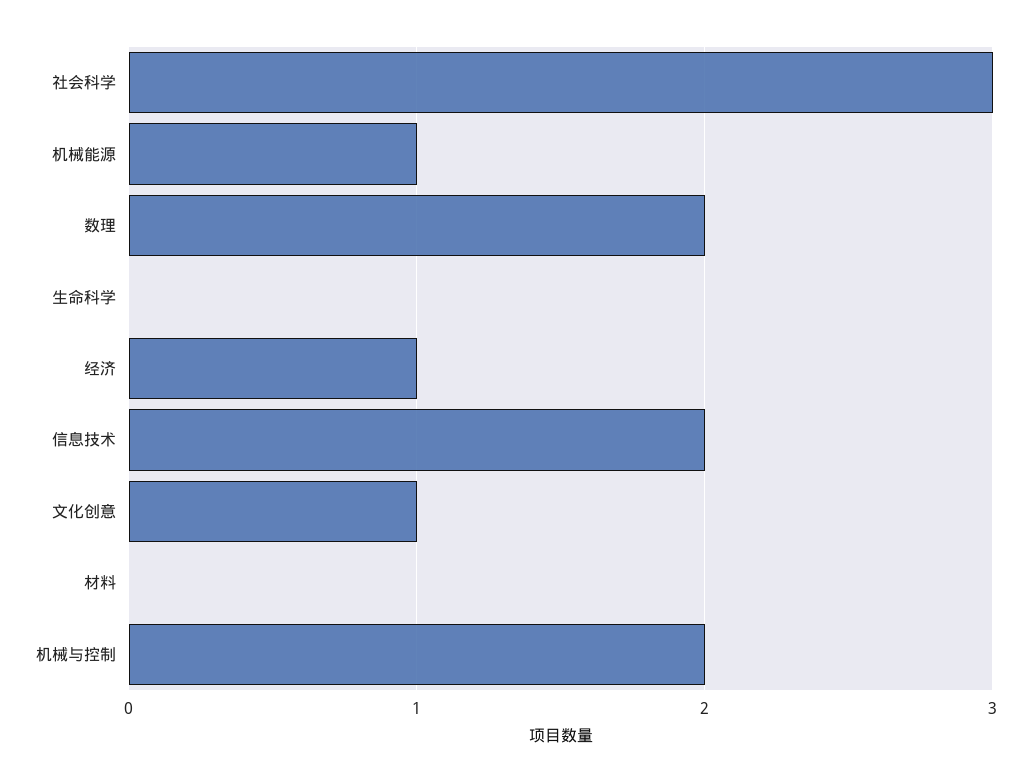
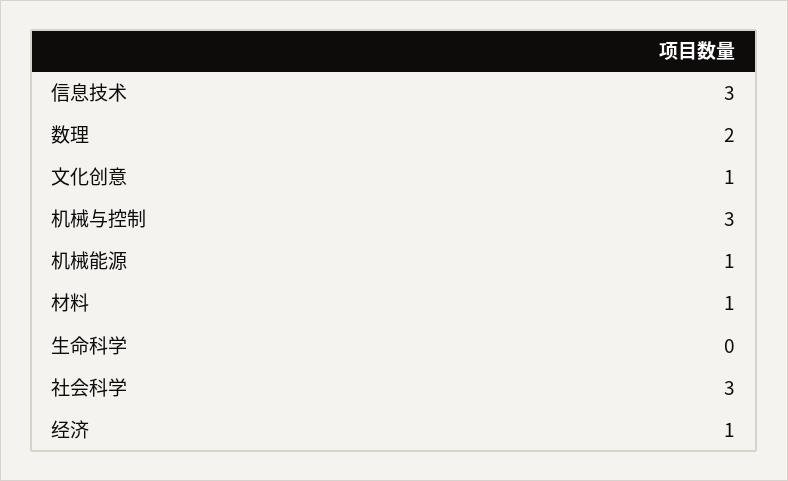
信息技术: 2 -> 3
材料: 0 -> 1
机械与控制: 2 -> 3

